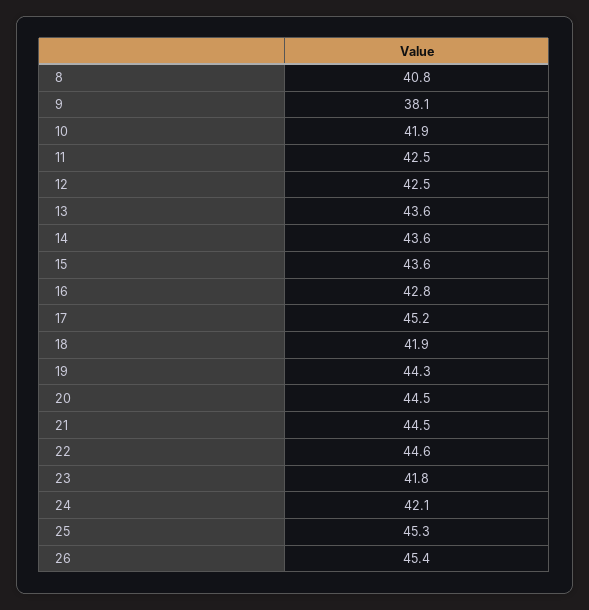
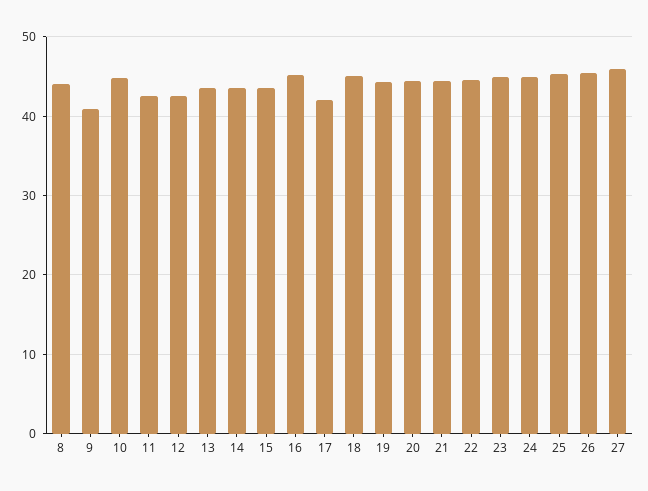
8: 40.8 -> 44
9: 38.1 -> 41
10: 41.9 -> 45
16: 42.8 -> 45
17: 45.2 -> 42
18: 41.9 -> 45
23: 41.8 -> 45
24: 42.1 -> 45
27: none -> 46

